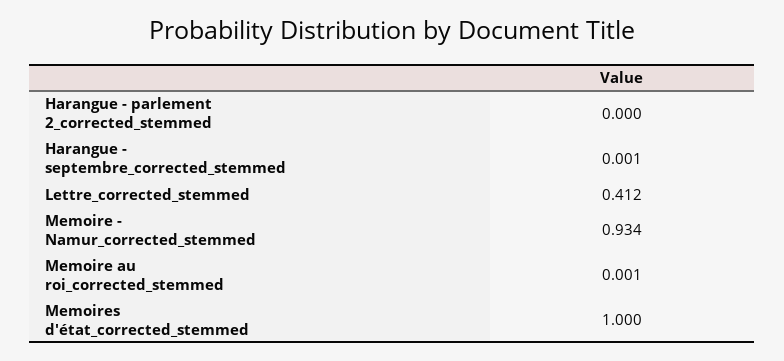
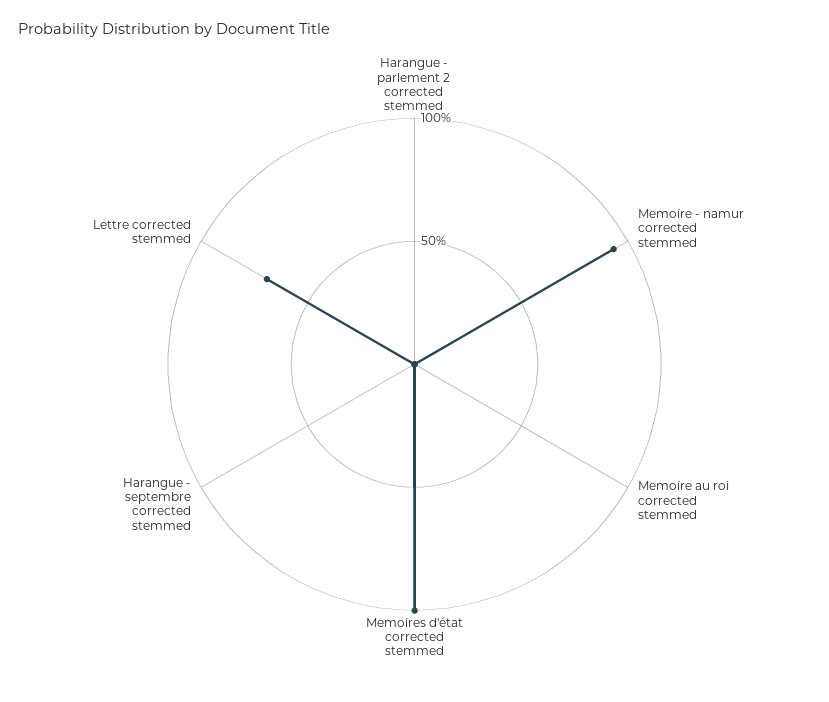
Lettre_corrected_stemmed: 0.412 -> 0.7

